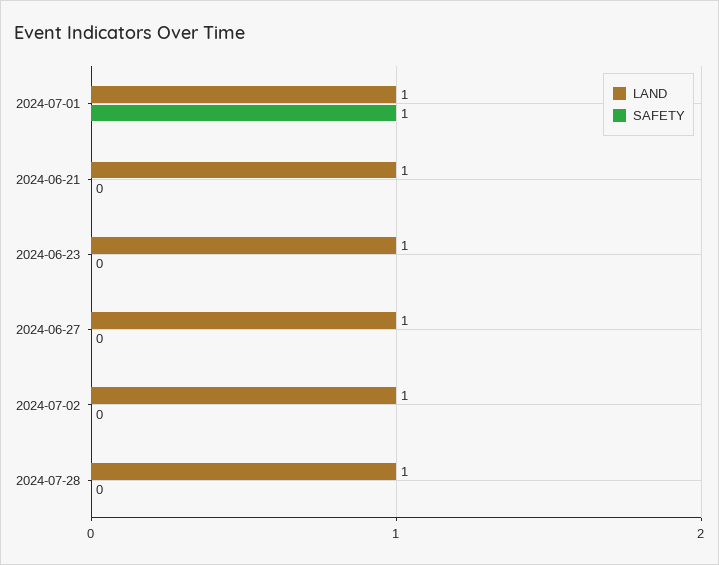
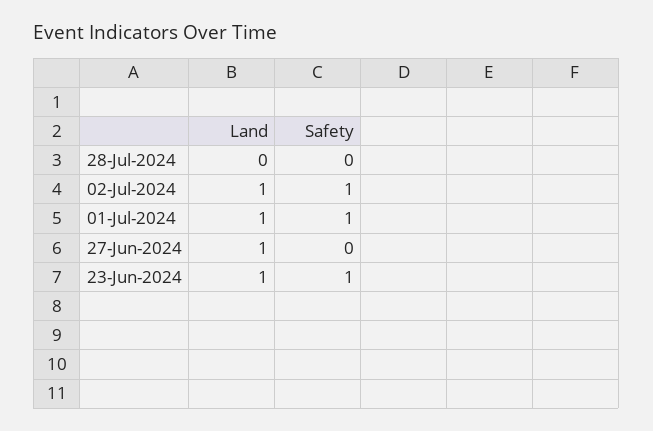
LAND, 2024-06-21: 1 -> none
SAFETY, 2024-06-21: 0 -> none
SAFETY, 2024-06-23: 0 -> 1
SAFETY, 2024-07-02: 0 -> 1
LAND, 2024-07-28: 1 -> 0

